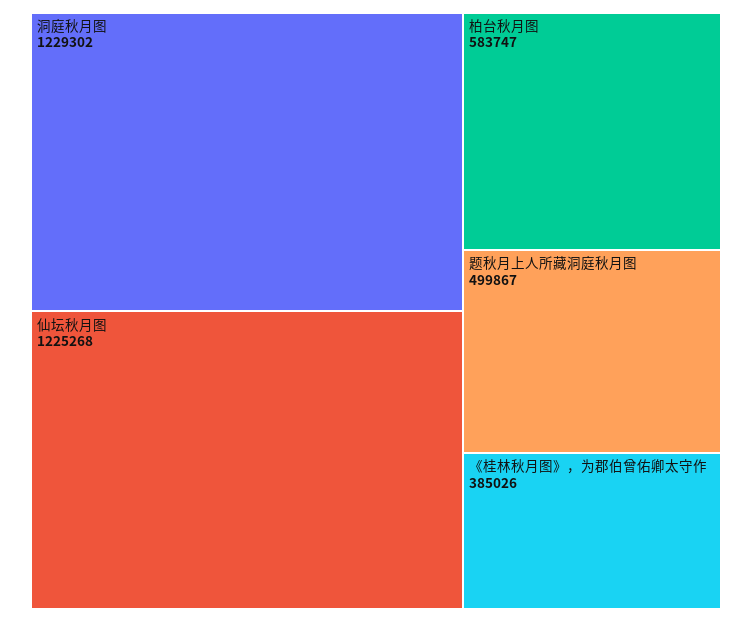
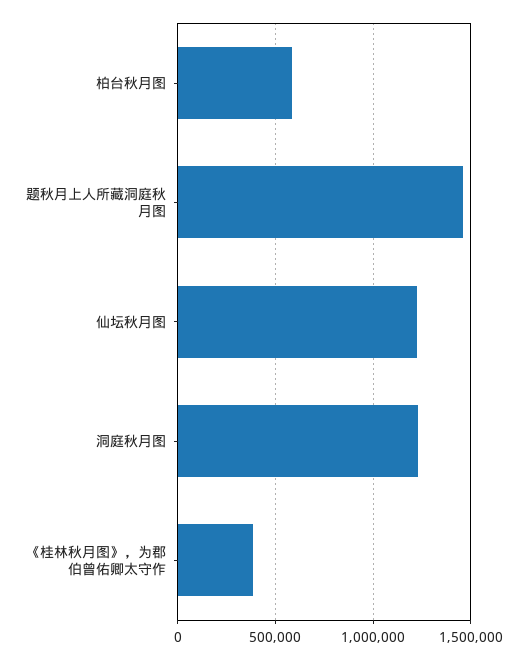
题秋月上人所藏洞庭秋月图: 499867 -> 1450000

